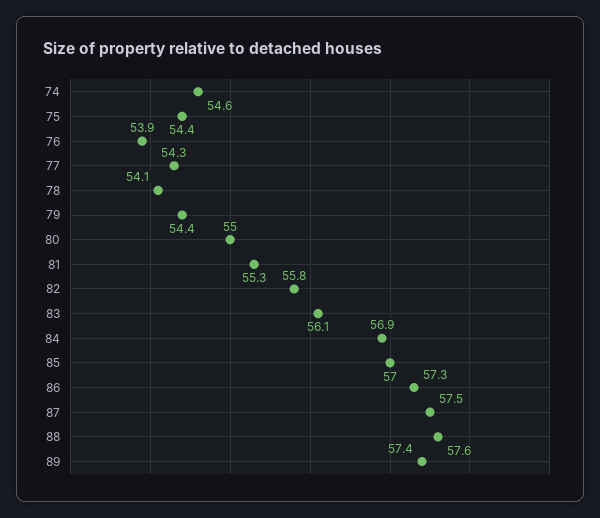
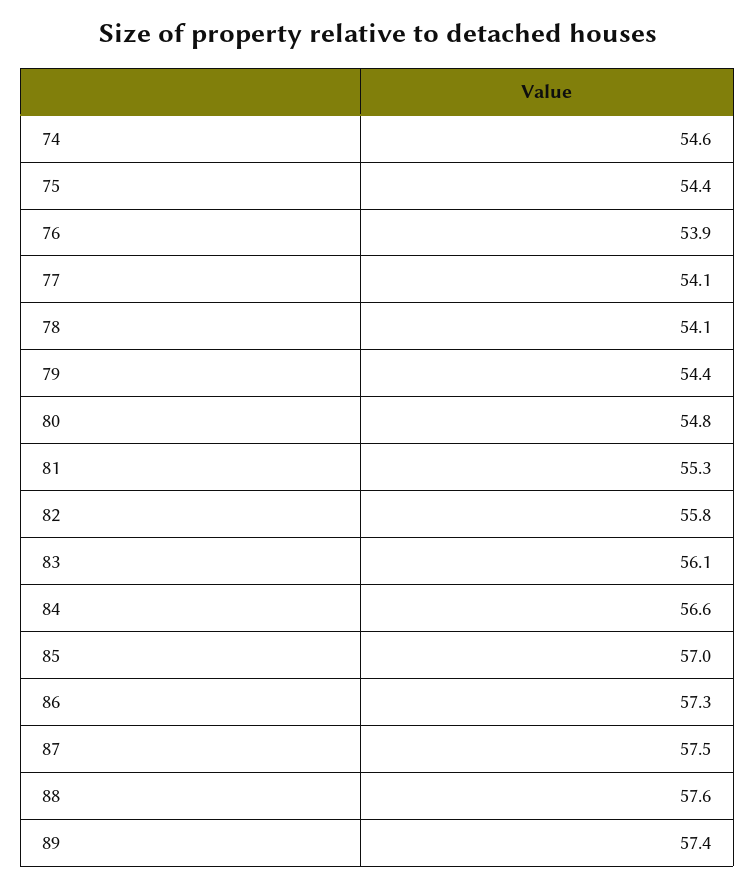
77: 54.3 -> 54.1
80: 55 -> 54.8
84: 56.9 -> 56.6

